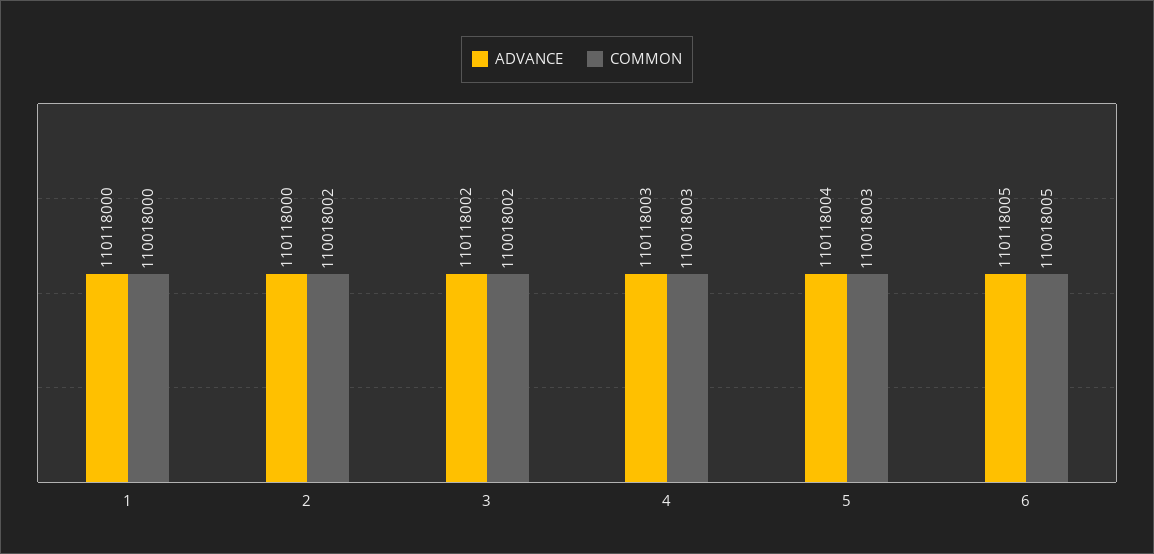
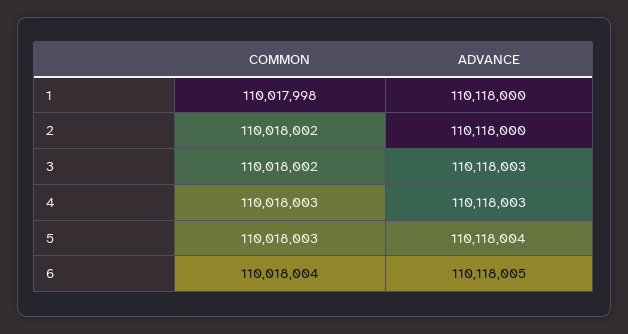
COMMON, 1: 110018000 -> 110017998
ADVANCE, 3: 110118002 -> 110118003
COMMON, 6: 110018005 -> 110018004

